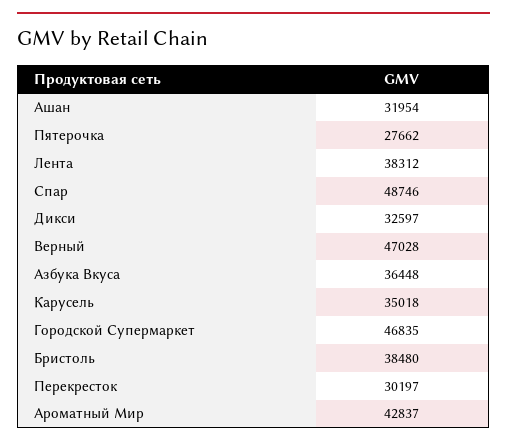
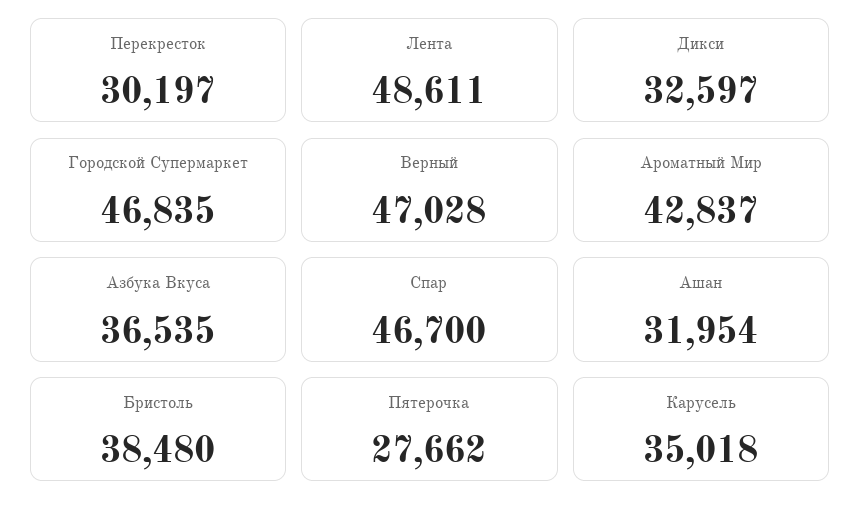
Лента: 38312 -> 48611
Спар: 48746 -> 46700
Азбука Вкуса: 36448 -> 36535

